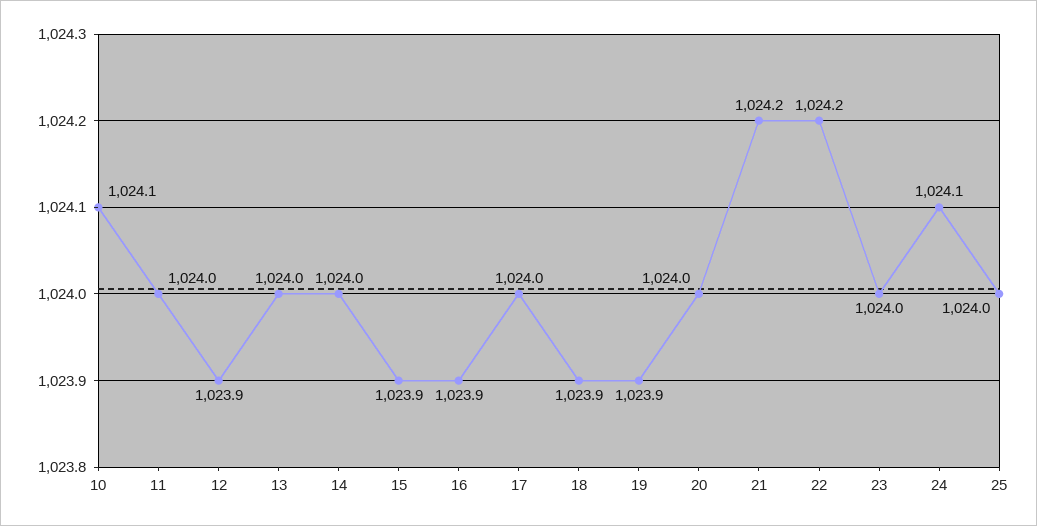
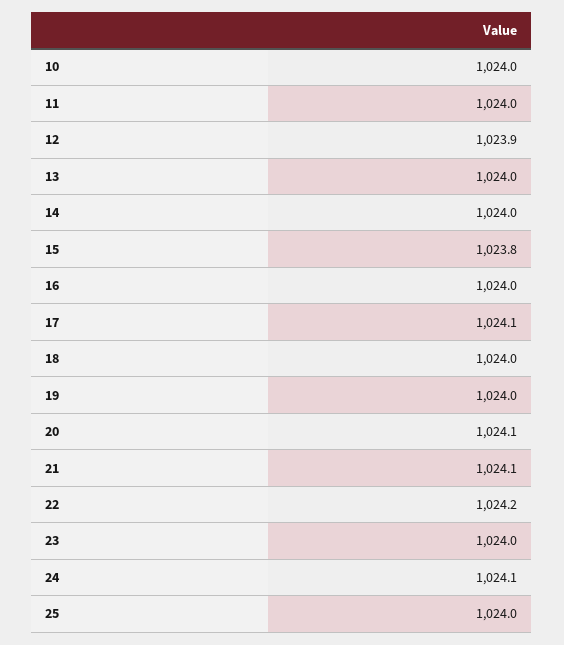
10: 1024.1 -> 1024
15: 1023.9 -> 1023.8
16: 1023.9 -> 1024
17: 1024 -> 1024.1
18: 1023.9 -> 1024
19: 1023.9 -> 1024
20: 1024 -> 1024.1
21: 1024.2 -> 1024.1

